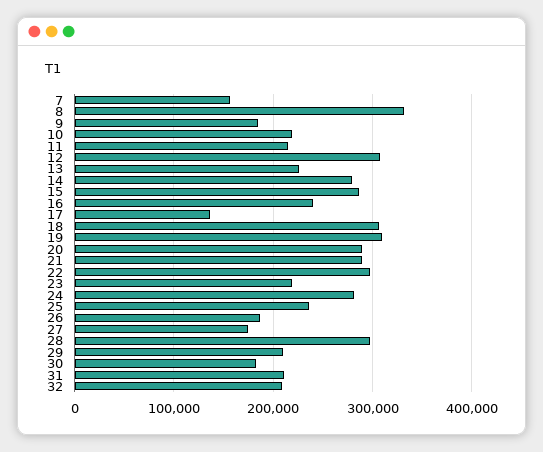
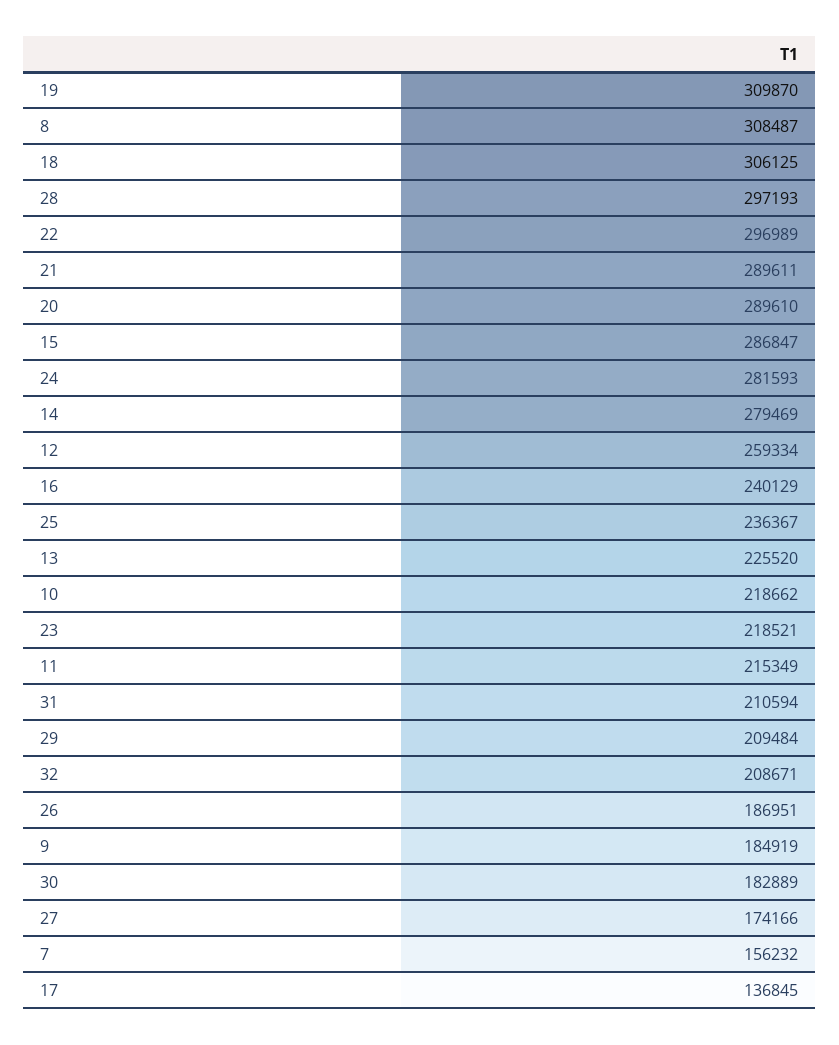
8: 330000 -> 308487
12: 310000 -> 259334

